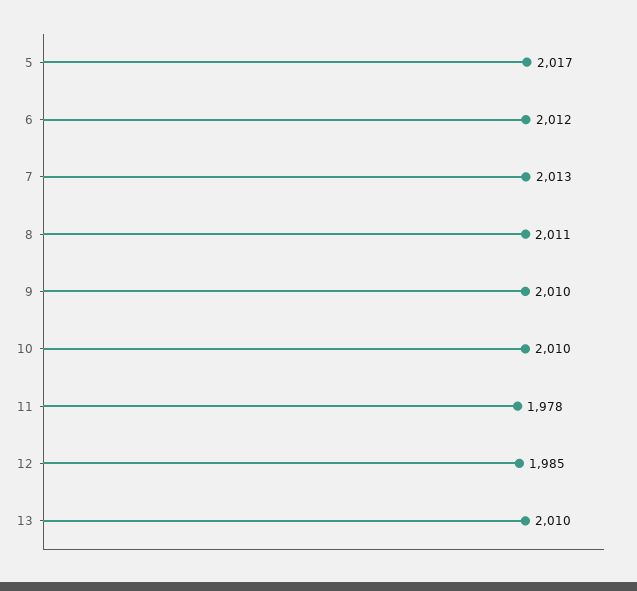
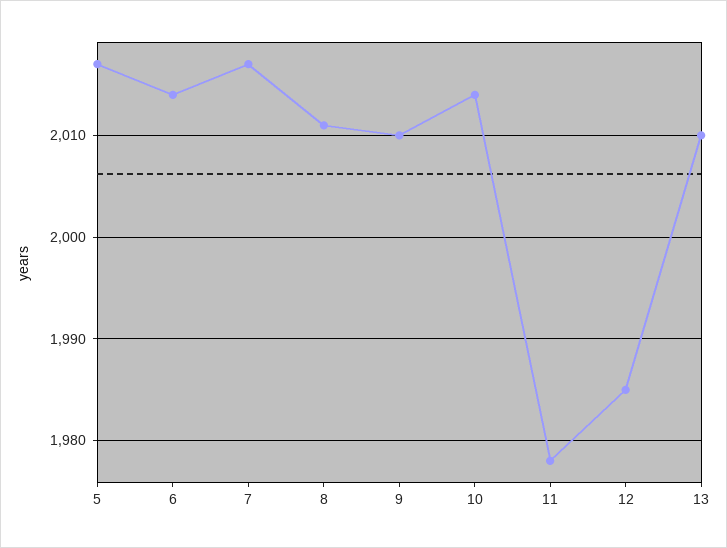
6: 2012 -> 2014
7: 2013 -> 2017
10: 2010 -> 2014

